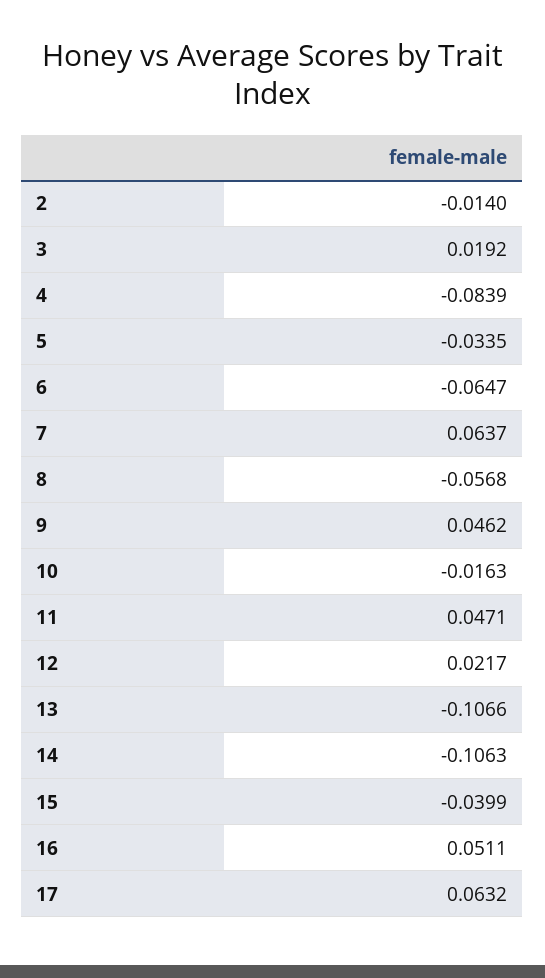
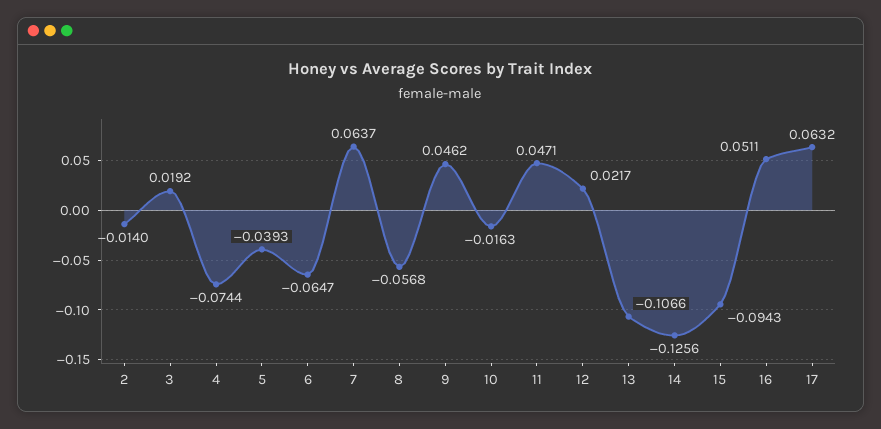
4: -0.0839 -> -0.0744
5: -0.0335 -> -0.0393
14: -0.1063 -> -0.1256
15: -0.0399 -> -0.0943

